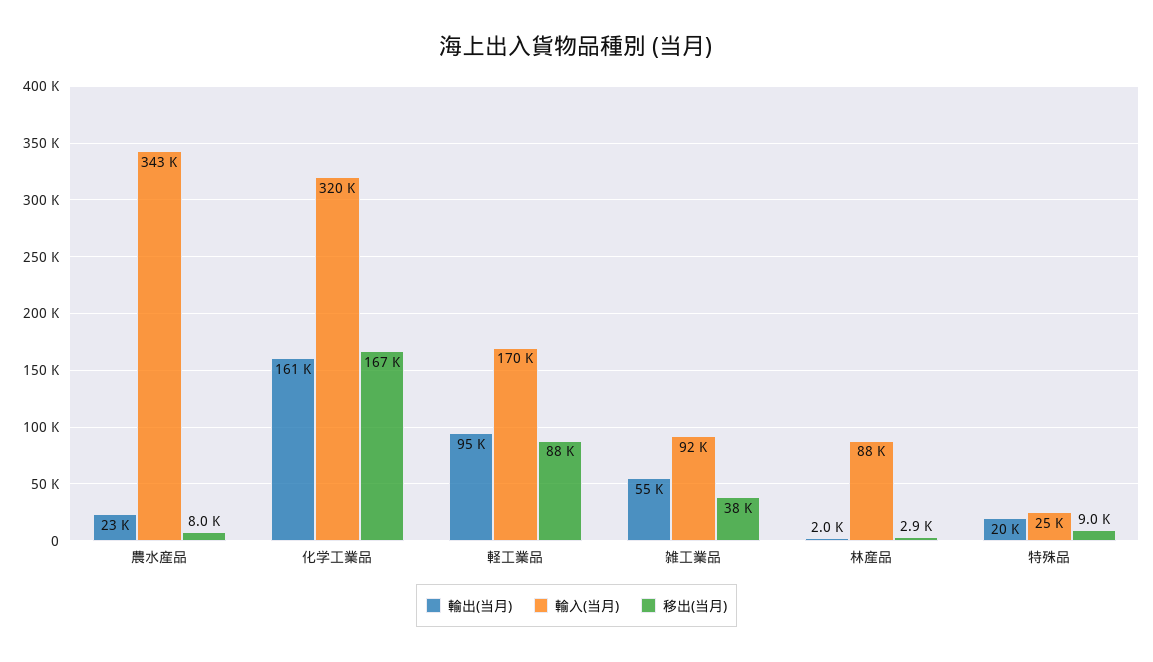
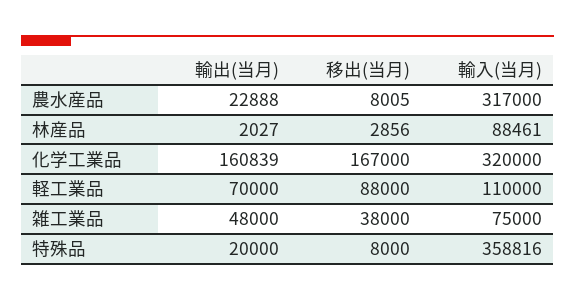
輸入(当月), 農水産品: 343000 -> 317000
輸出(当月), 軽工業品: 95000 -> 70000
輸入(当月), 軽工業品: 170000 -> 110000
輸出(当月), 雑工業品: 55000 -> 48000
輸入(当月), 雑工業品: 92000 -> 75000
輸入(当月), 特殊品: 25000 -> 358816
移出(当月), 特殊品: 9000 -> 8000

